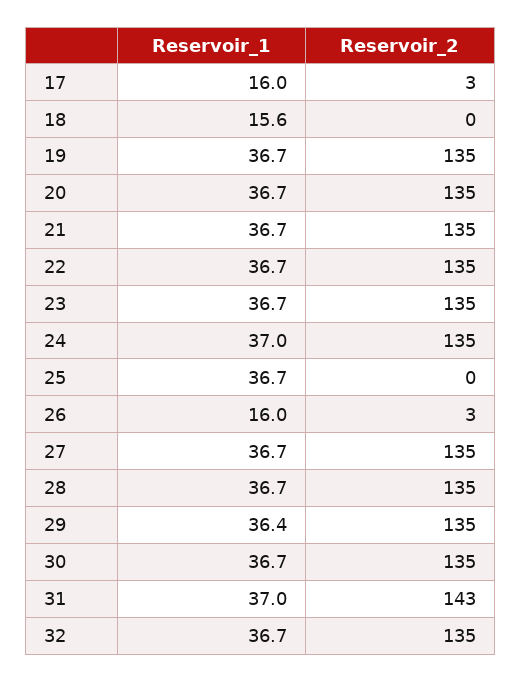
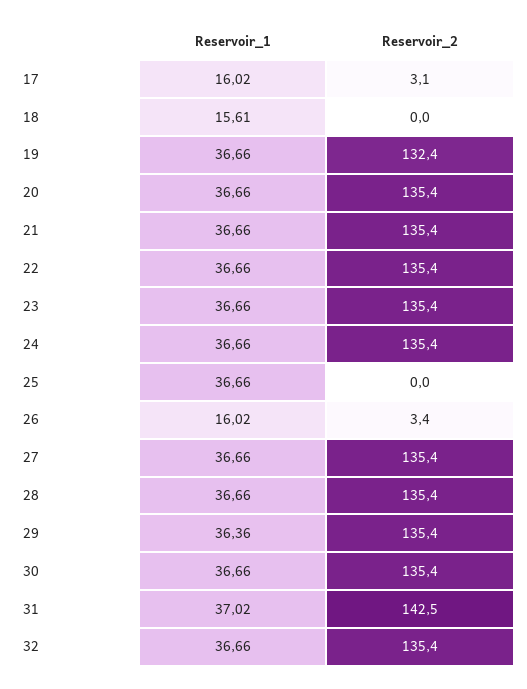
Reservoir_2, 19: 135 -> 132.4
Reservoir_1, 24: 37 -> 36.66

